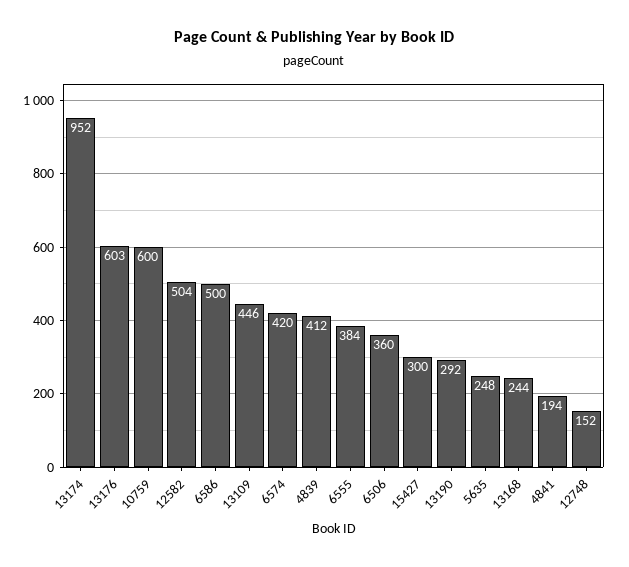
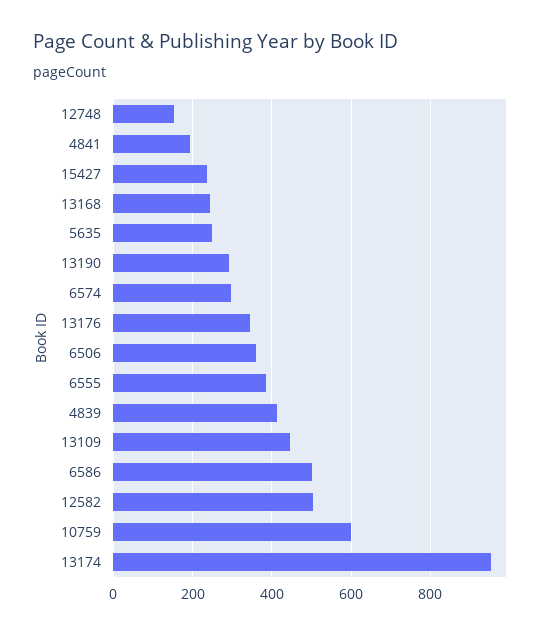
13176: 603 -> 340
6574: 420 -> 300
15427: 300 -> 240

